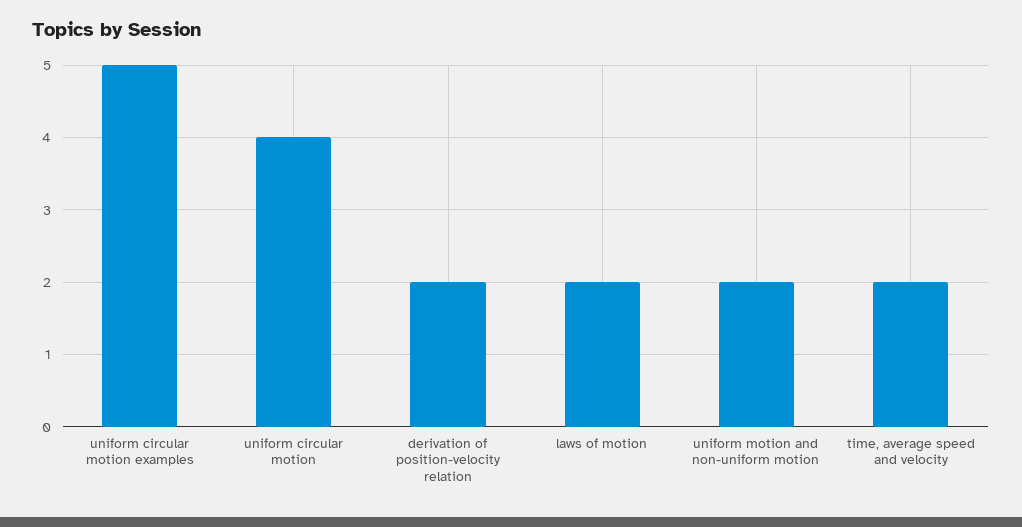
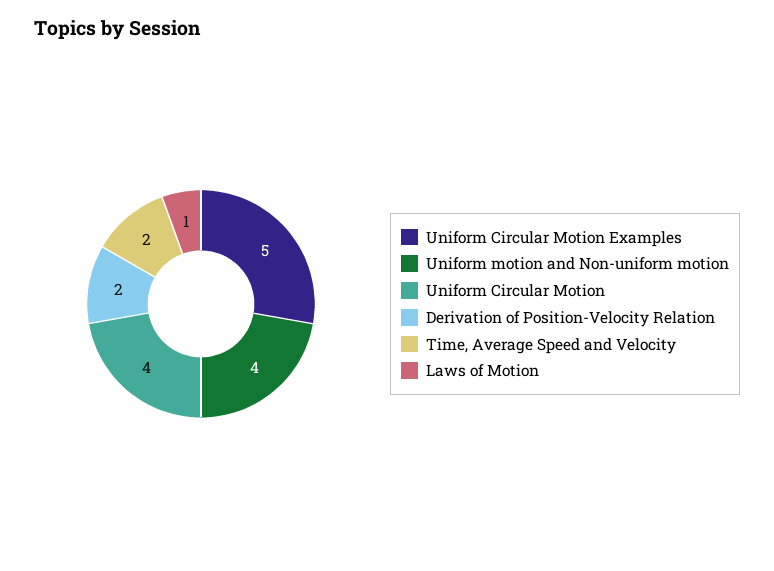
laws of motion: 2 -> 1
uniform motion and non-uniform motion: 2 -> 4

